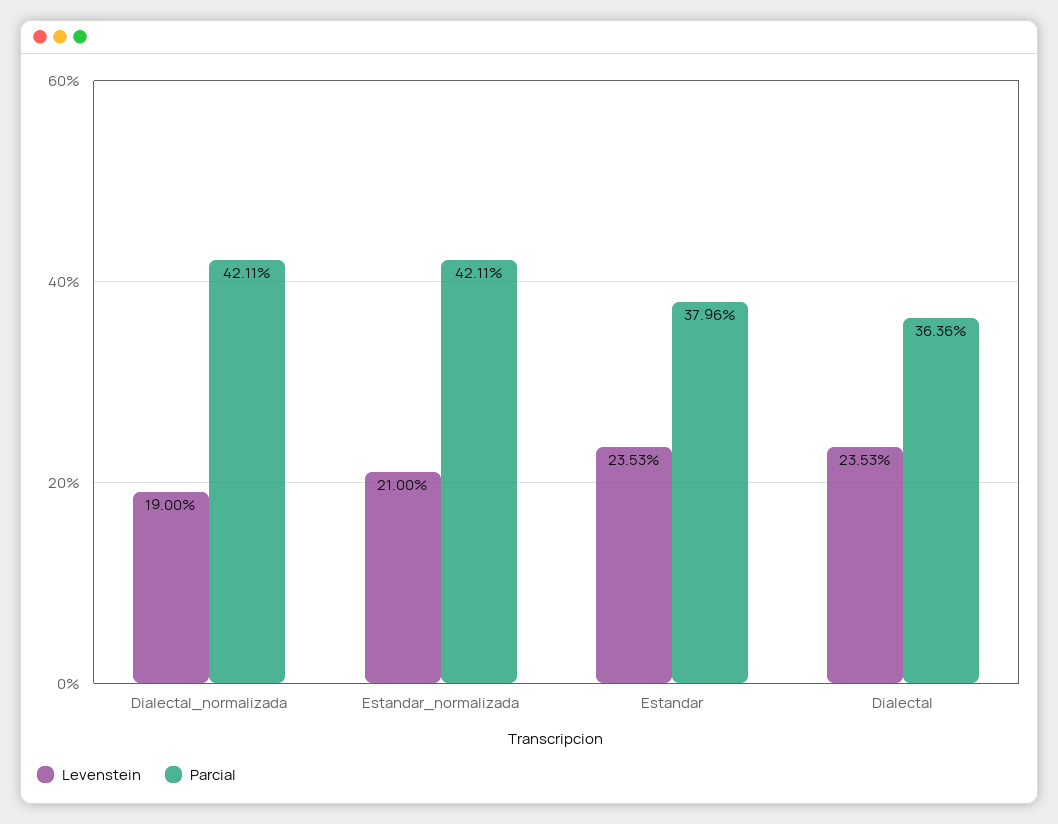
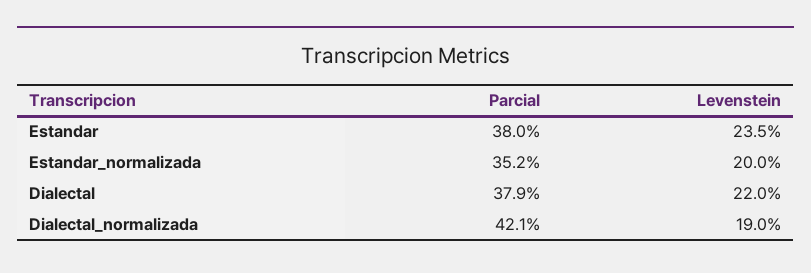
Levenstein, Estandar_normalizada: 21 -> 20
Parcial, Estandar_normalizada: 42.11 -> 35.2
Levenstein, Dialectal: 23.53 -> 22
Parcial, Dialectal: 36.36 -> 37.9

